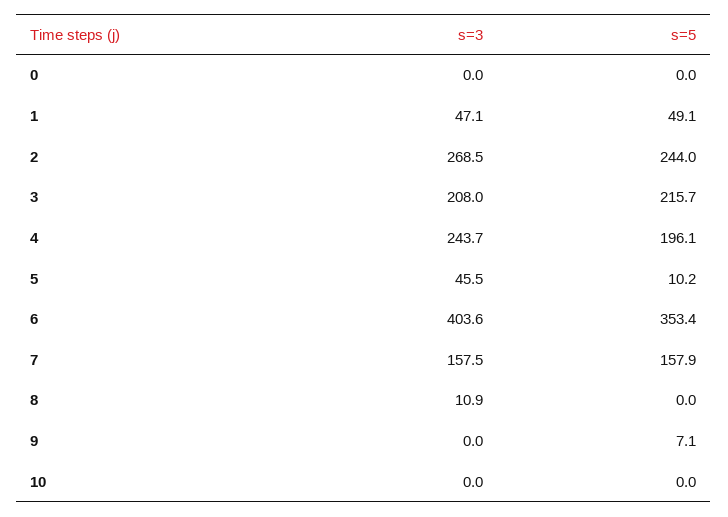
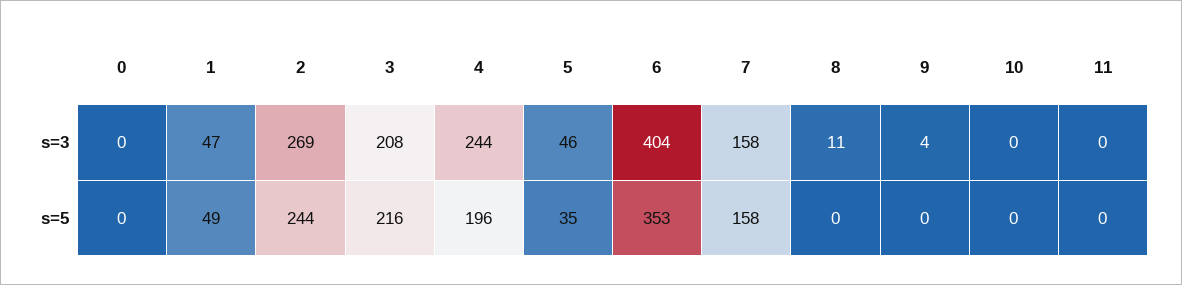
s=5, 5: 10.2 -> 35
s=3, 9: 0 -> 4
s=5, 9: 7.1 -> 0
s=3, 11: none -> 0
s=5, 11: none -> 0

